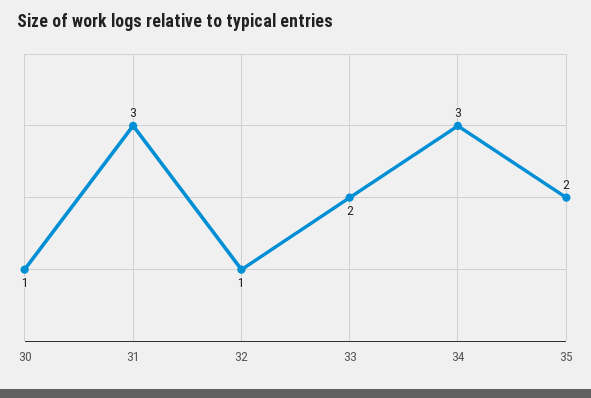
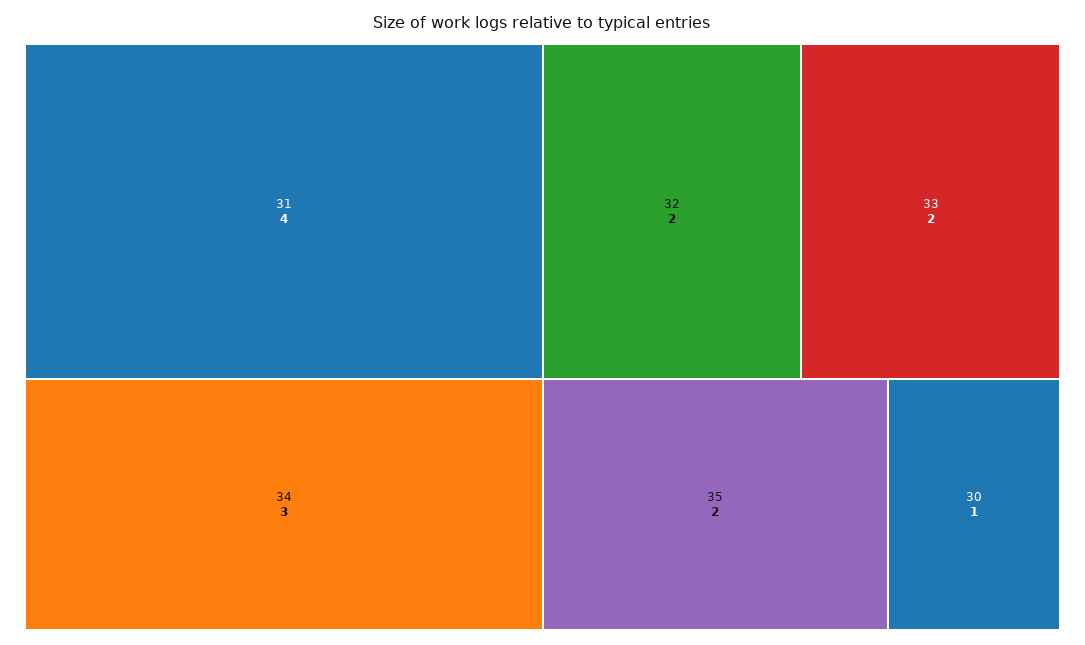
31: 3 -> 4
32: 1 -> 2

